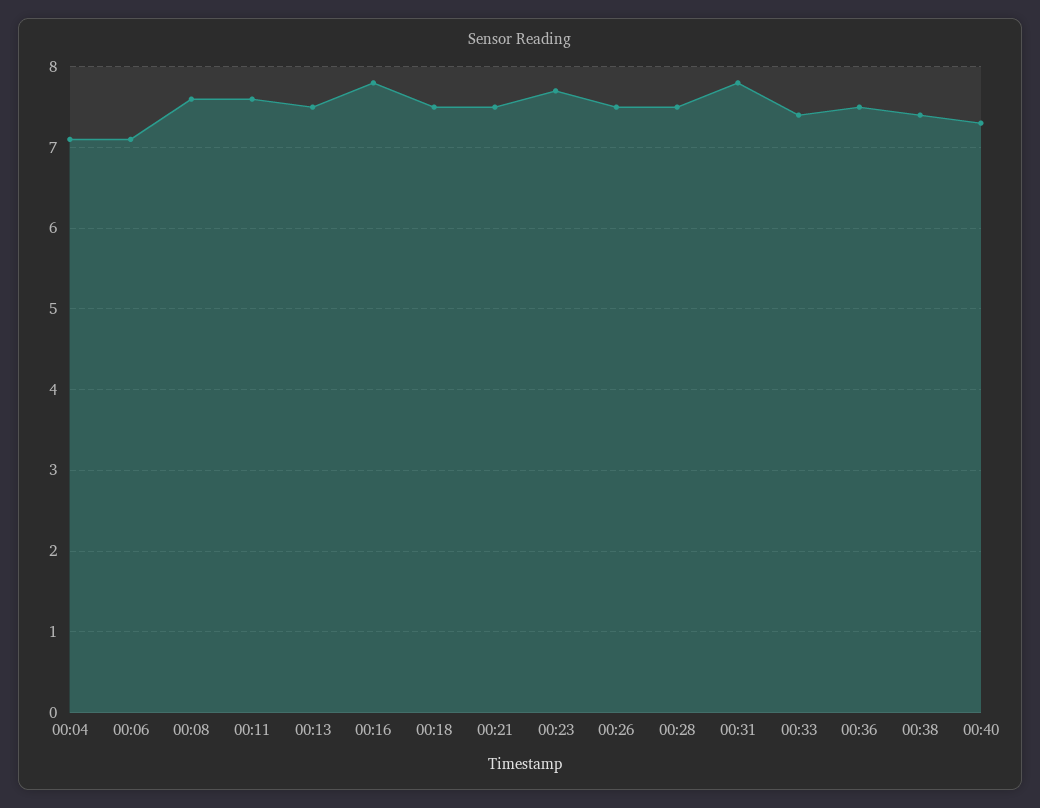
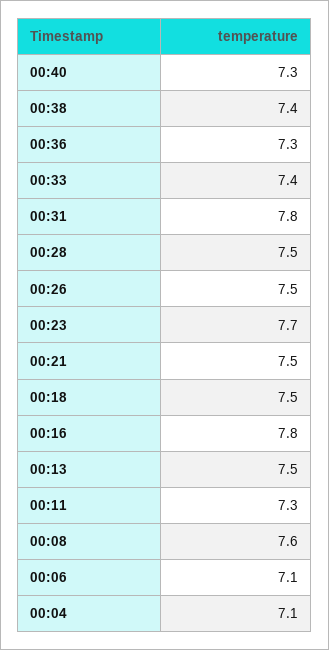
00:11: 7.6 -> 7.3
00:36: 7.5 -> 7.3

